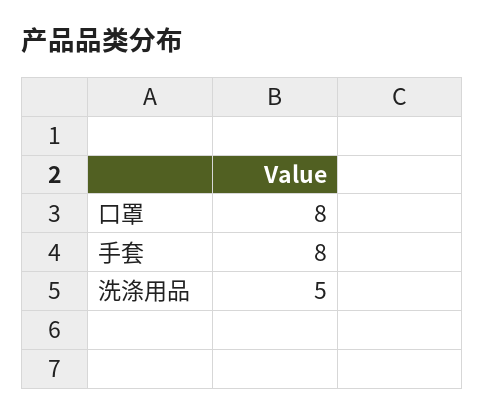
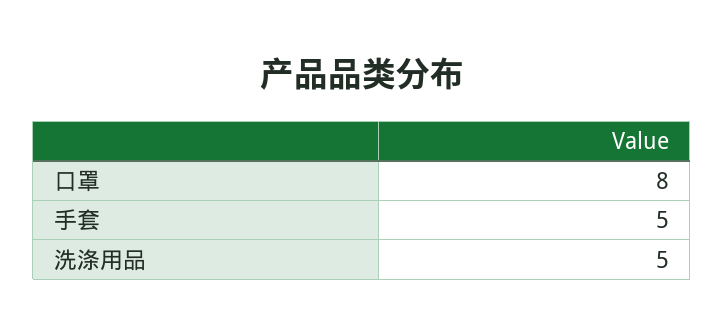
手套: 8 -> 5

